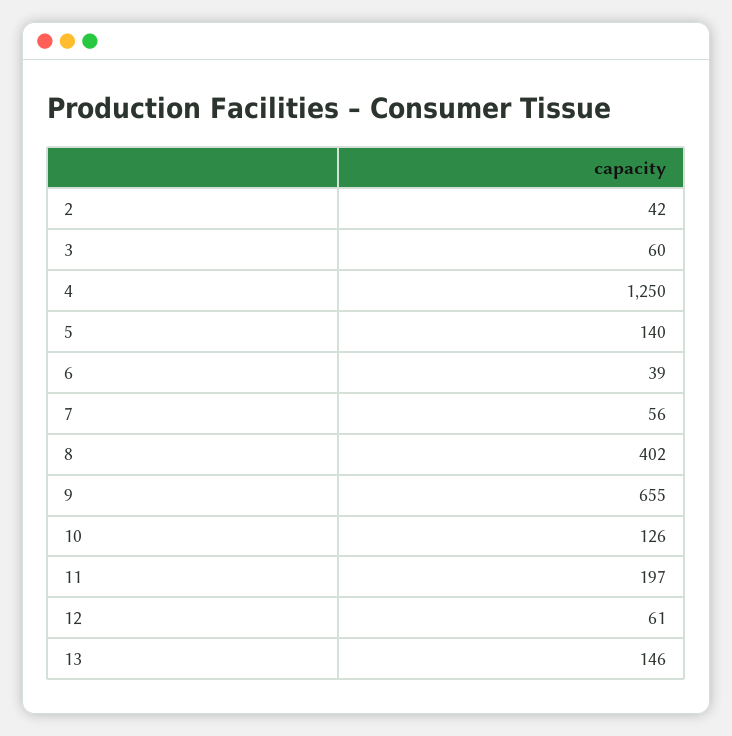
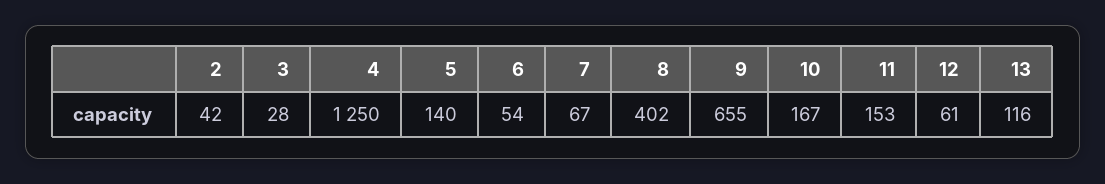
3: 60 -> 28
6: 39 -> 54
7: 56 -> 67
10: 126 -> 167
11: 197 -> 153
13: 146 -> 116

